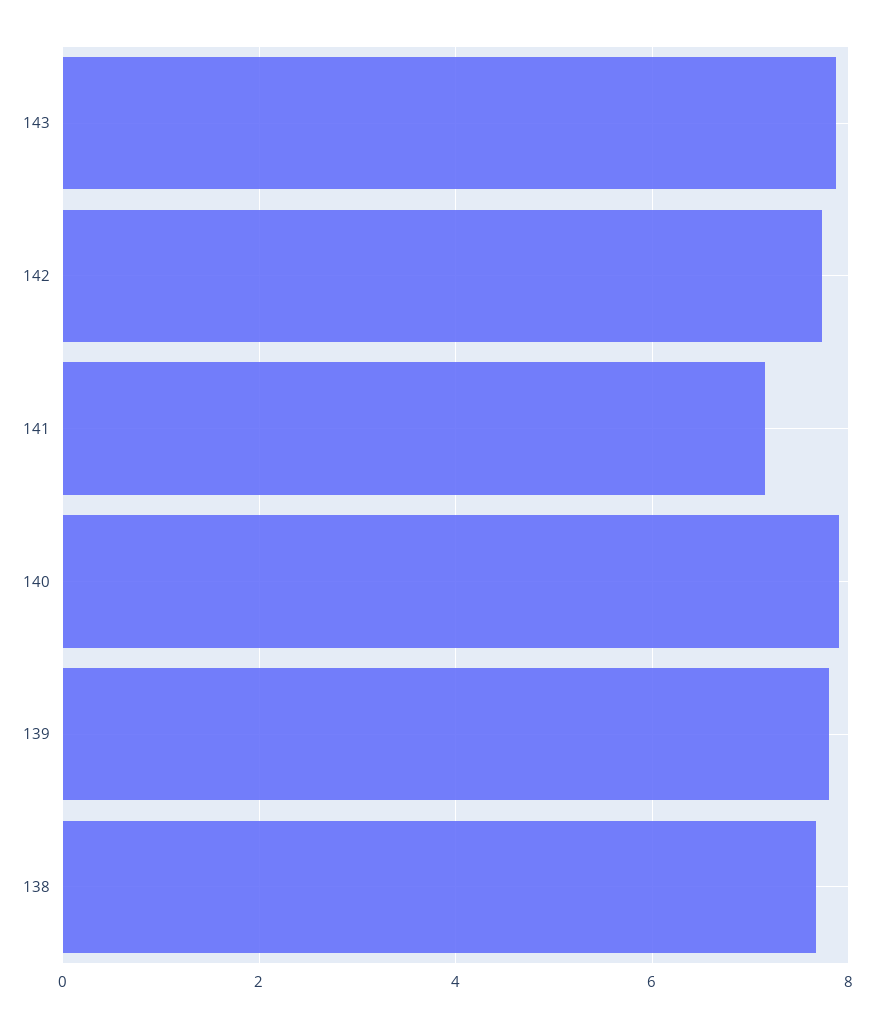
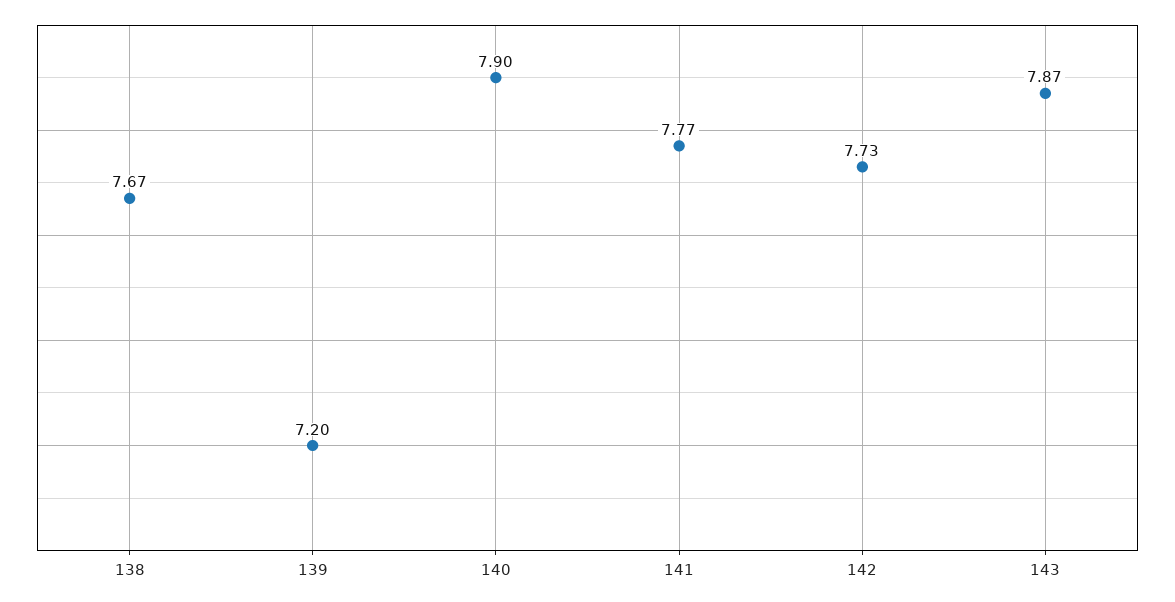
141: 7.2 -> 7.77
139: 7.8 -> 7.2

